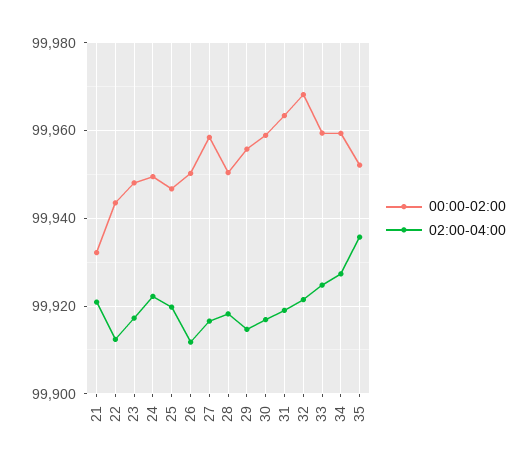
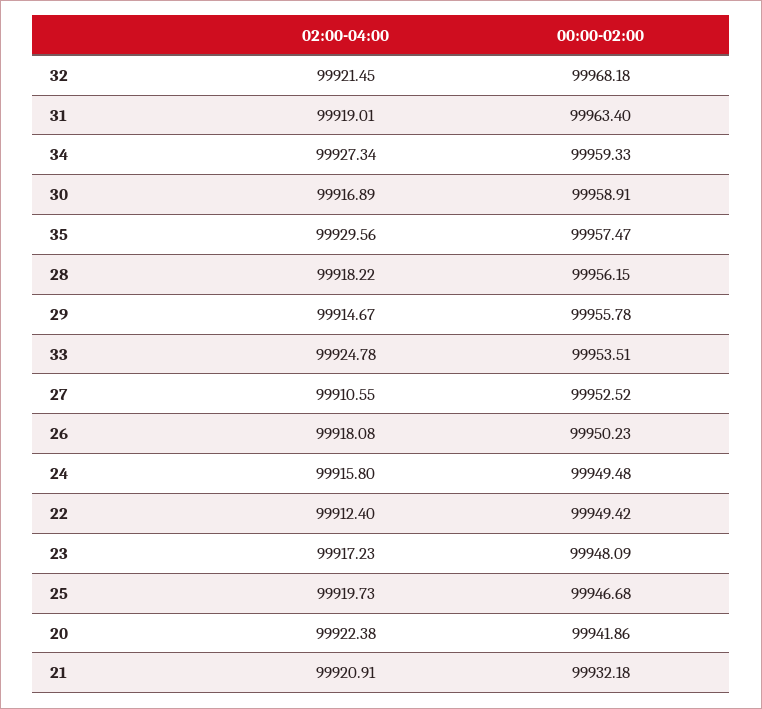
00:00-02:00, 22: 99944 -> 99949.42
02:00-04:00, 24: 99922 -> 99915.8
02:00-04:00, 26: 99912 -> 99918.08
00:00-02:00, 27: 99958 -> 99952.52
02:00-04:00, 27: 99916 -> 99910.55
00:00-02:00, 28: 99950 -> 99956.15
00:00-02:00, 33: 99960 -> 99953.51
00:00-02:00, 35: 99952 -> 99957.47
02:00-04:00, 35: 99936 -> 99929.56
02:00-04:00, 20: none -> 99922.38
00:00-02:00, 20: none -> 99941.86

